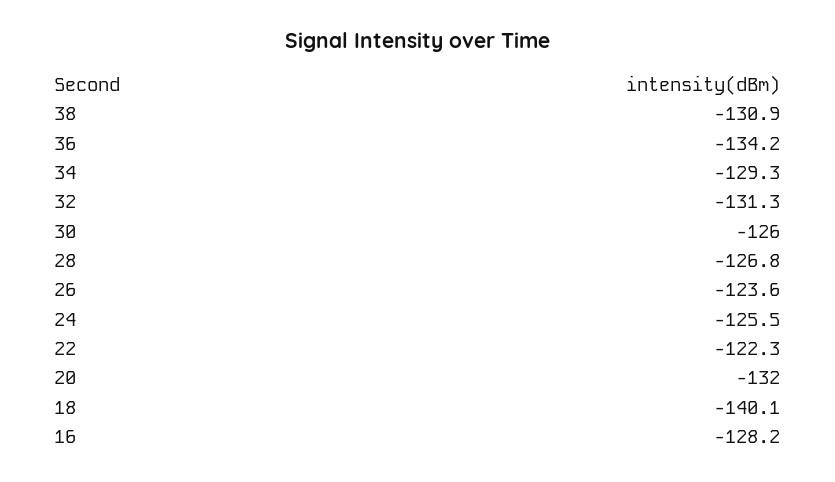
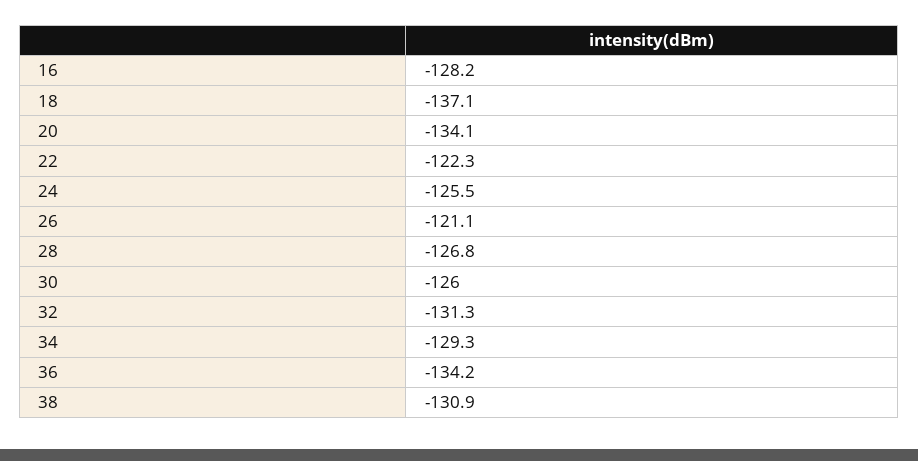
26: -123.6 -> -121.1
20: -132 -> -134.1
18: -140.1 -> -137.1

